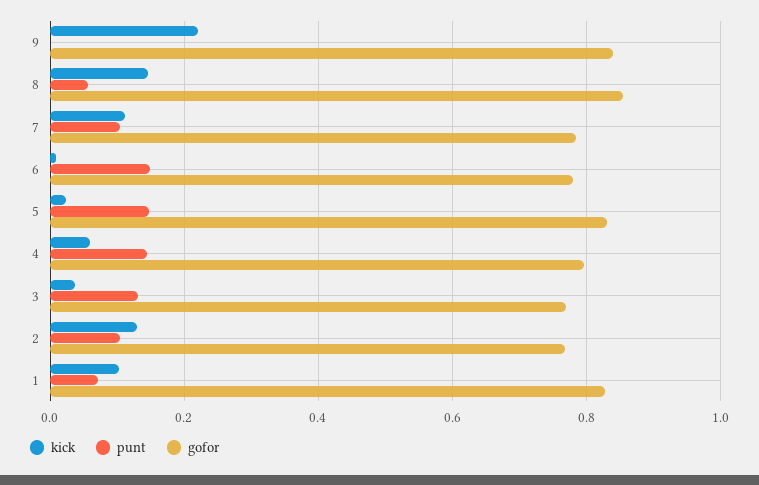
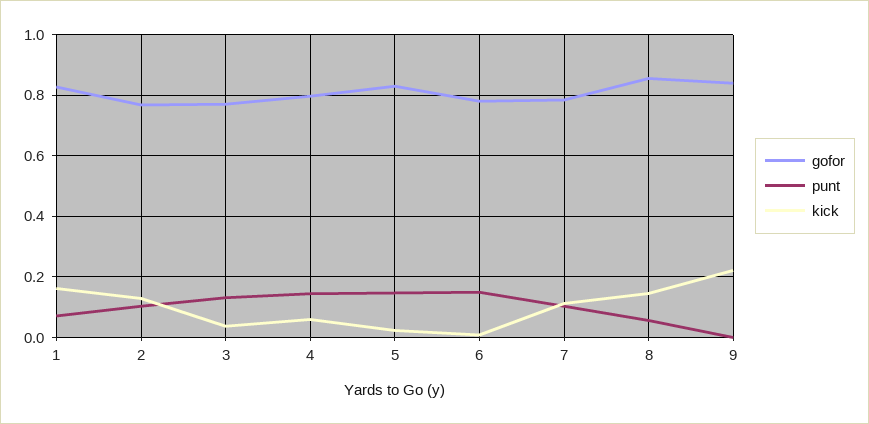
kick, 1: 0.1 -> 0.16

